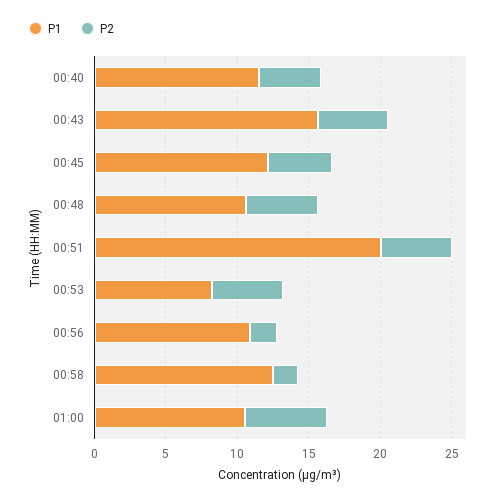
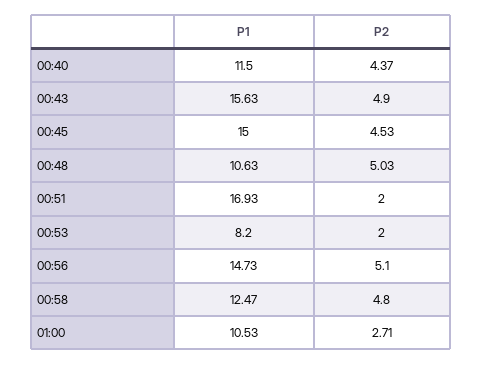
P1, 00:45: 12 -> 15
P1, 00:51: 20 -> 16.93
P2, 00:51: 5 -> 2
P2, 00:53: 5 -> 2
P1, 00:56: 11 -> 14.73
P2, 00:56: 2 -> 5.1
P2, 00:58: 2 -> 4.8
P2, 01:00: 6 -> 2.71

